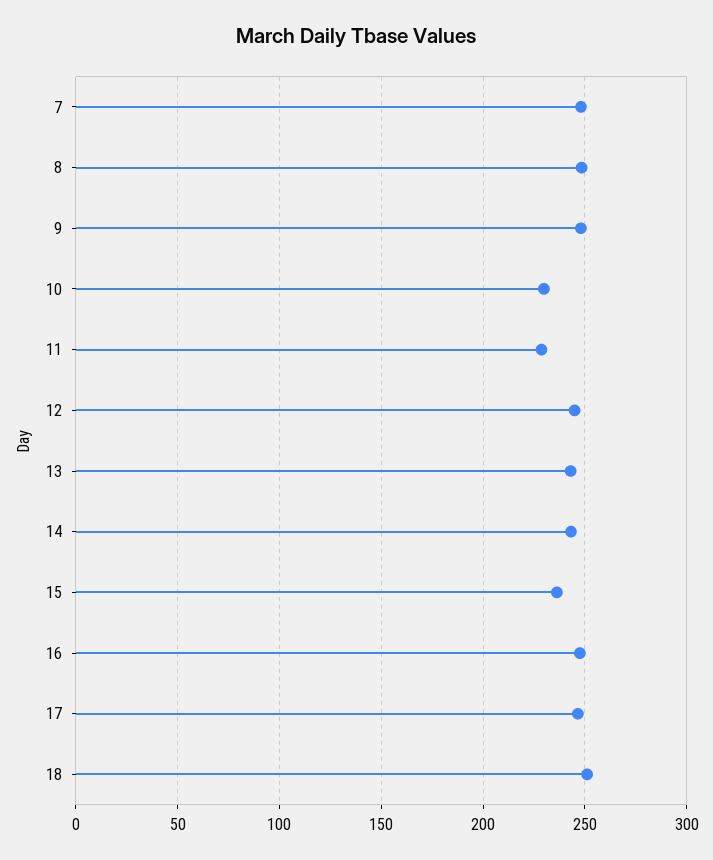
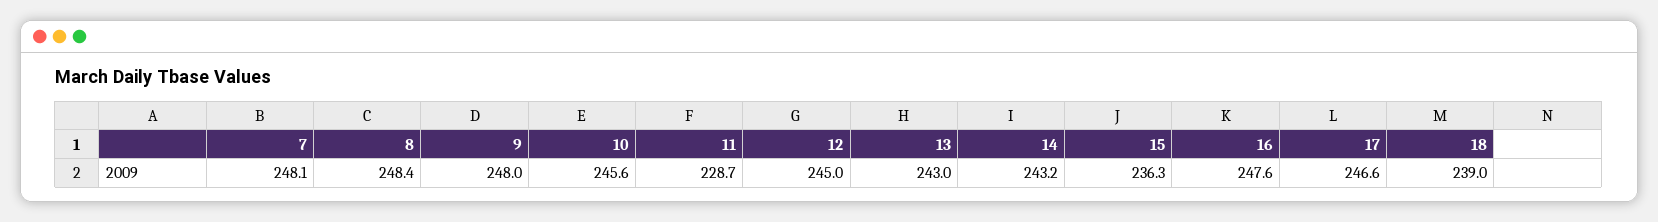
10: 230 -> 245.6
18: 250 -> 239

